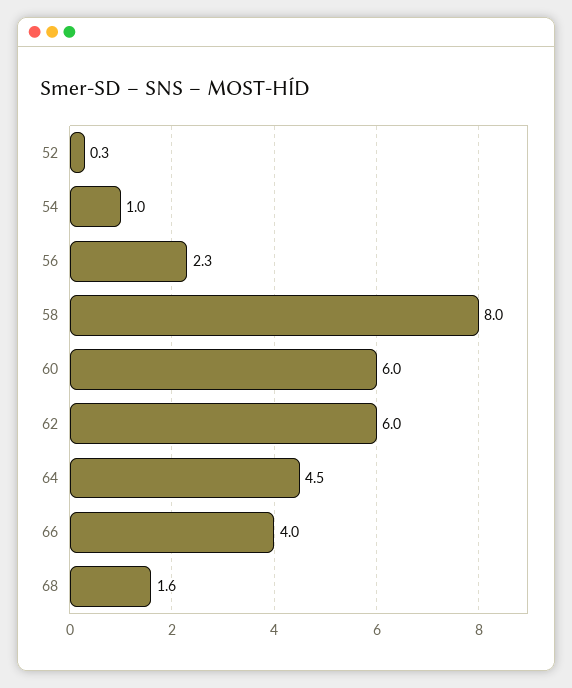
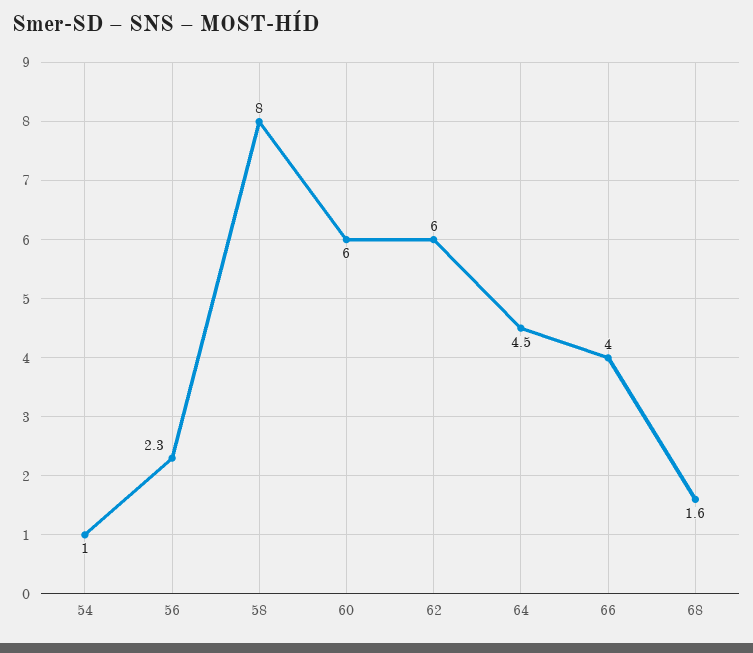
52: 0.3 -> none

